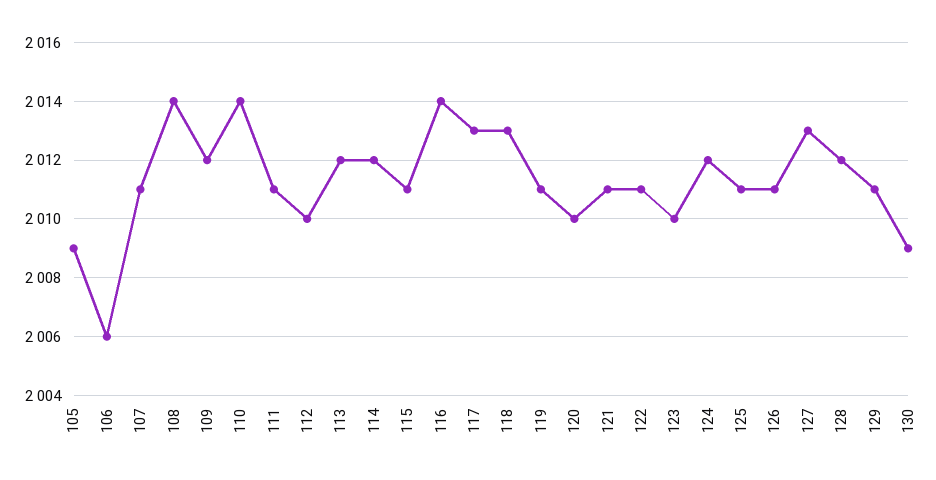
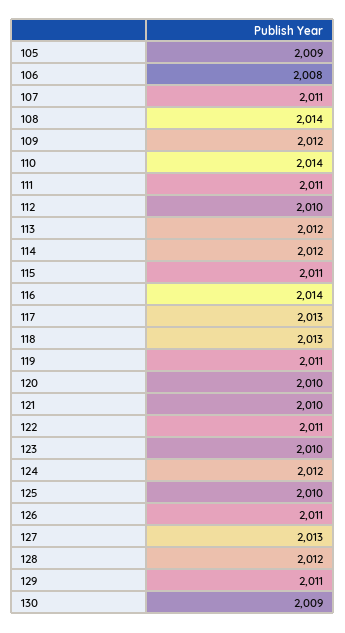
106: 2006 -> 2008
121: 2011 -> 2010
125: 2011 -> 2010

